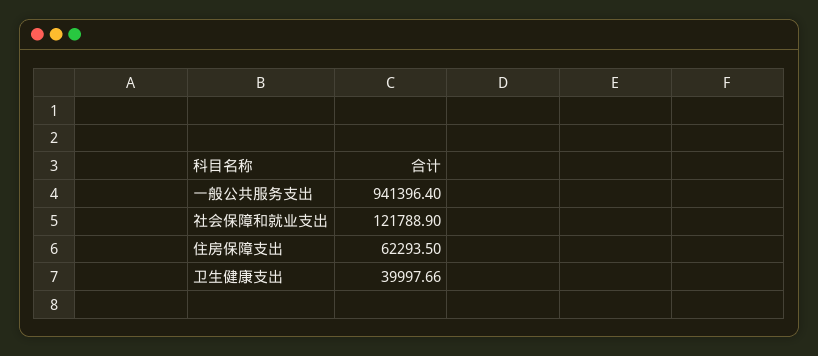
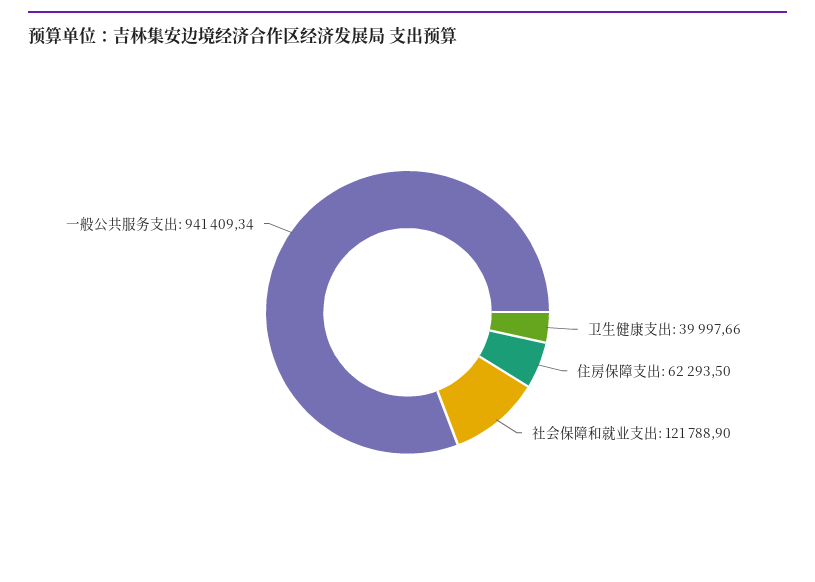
一般公共服务支出: 941396.4 -> 941409.34

